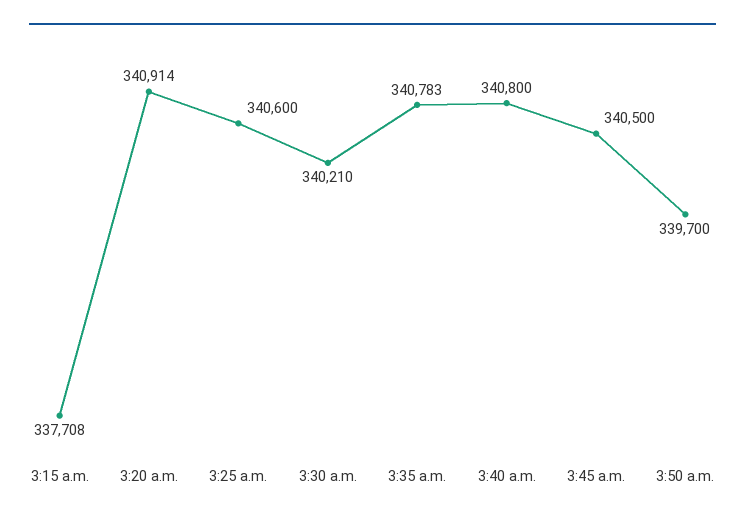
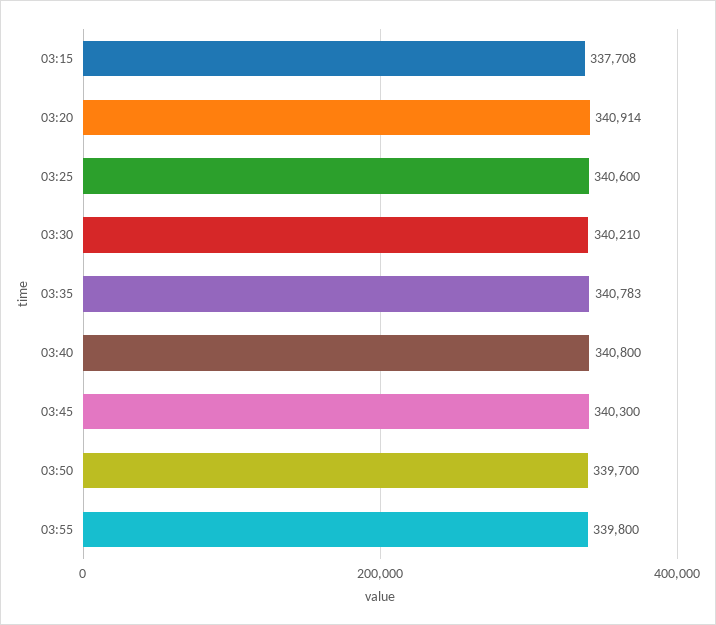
3:45 a.m.: 340500 -> 340300
03:55: none -> 339800

